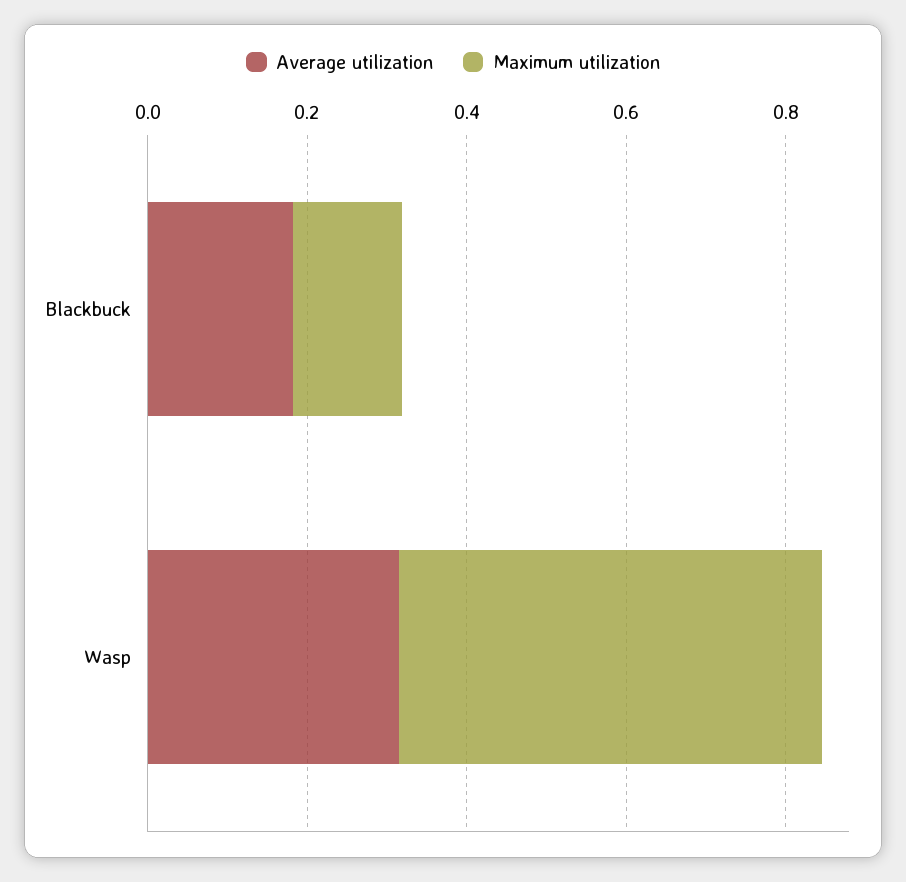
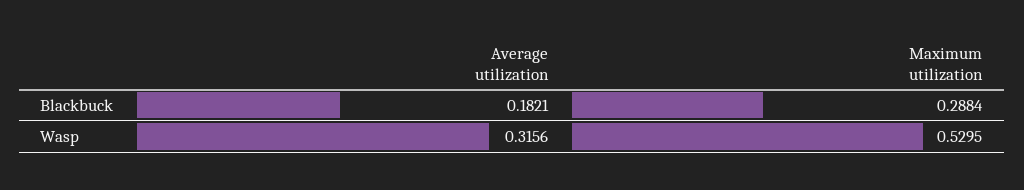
Maximum utilization, Blackbuck: 0.15 -> 0.2884

